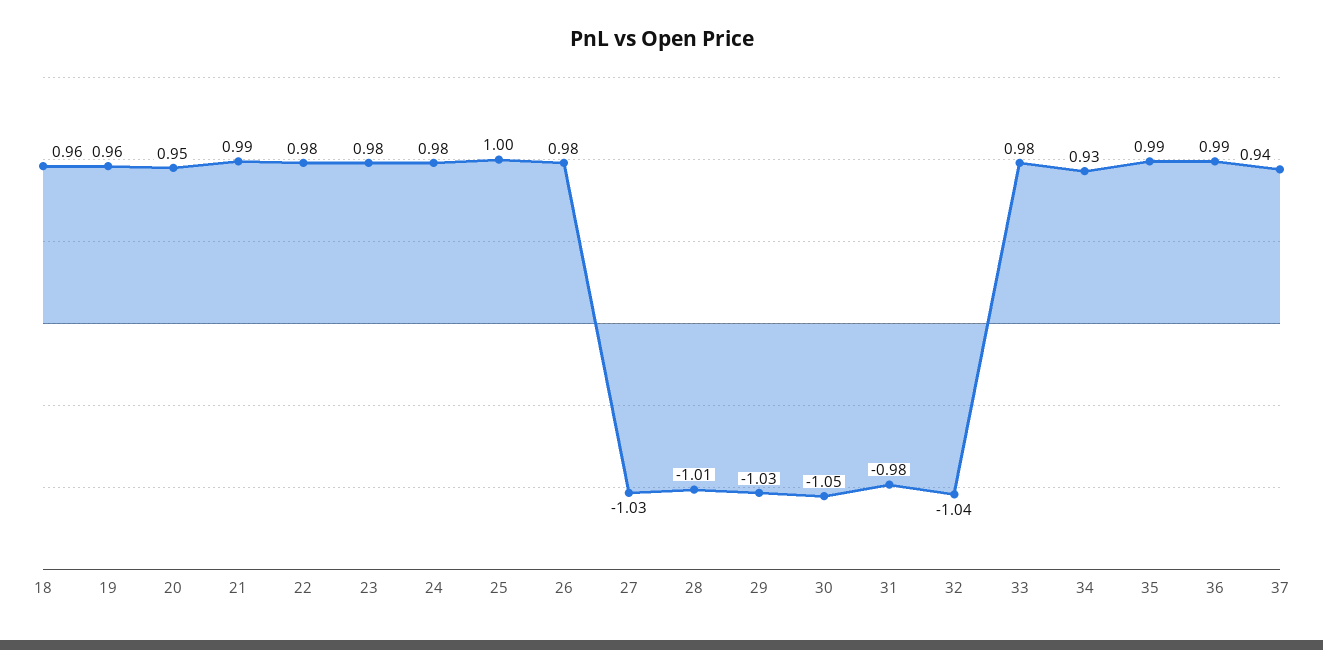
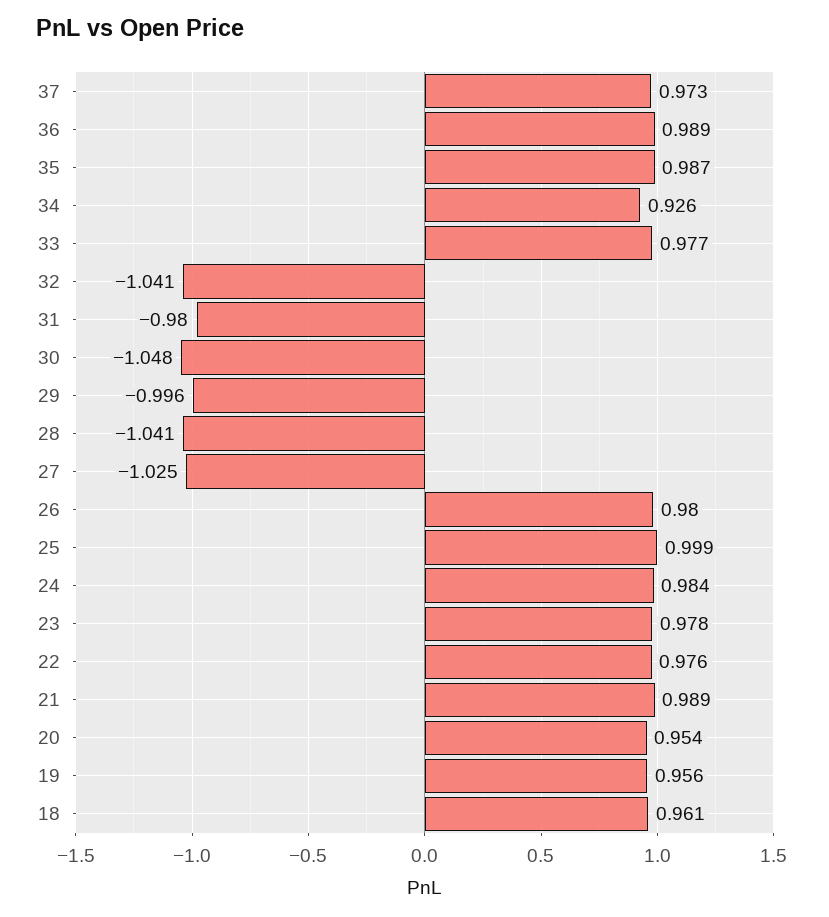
28: -1.01 -> -1.041
29: -1.03 -> -0.996
37: 0.94 -> 0.973

